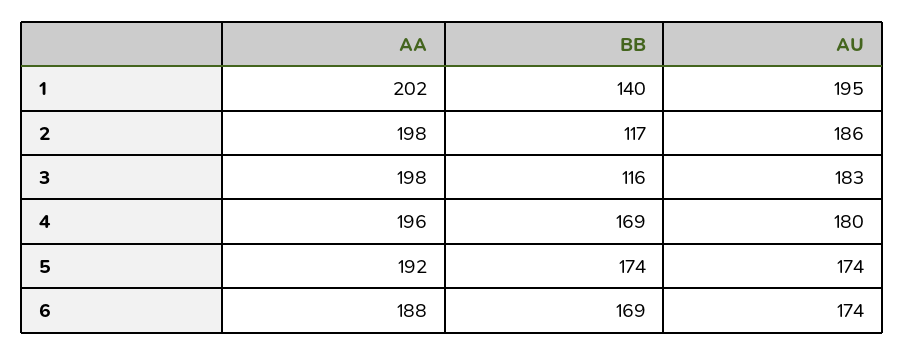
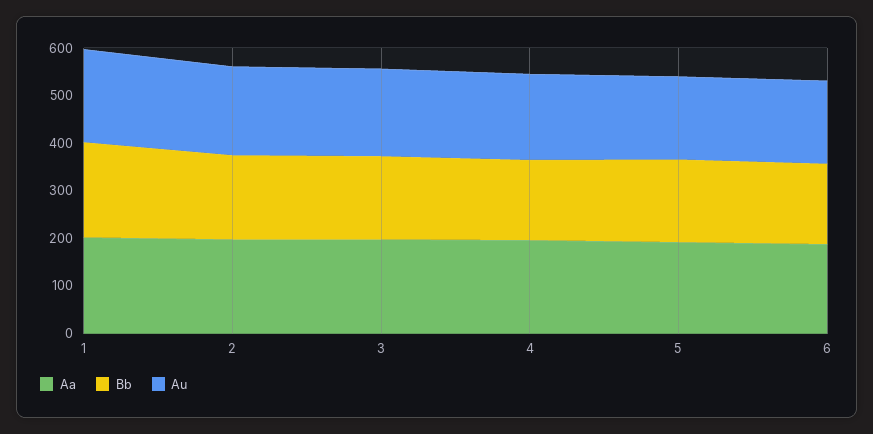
BB, 1: 140 -> 200
BB, 2: 117 -> 180
BB, 3: 116 -> 180

